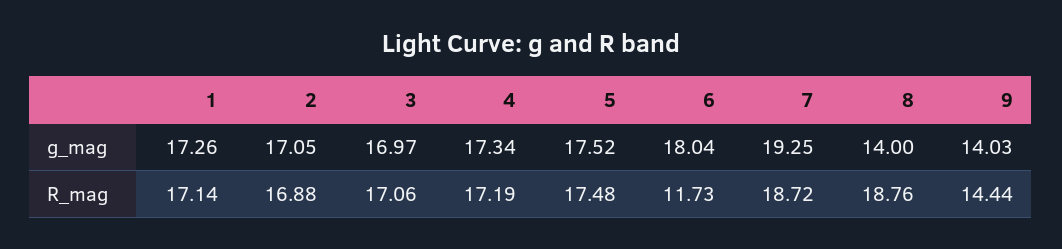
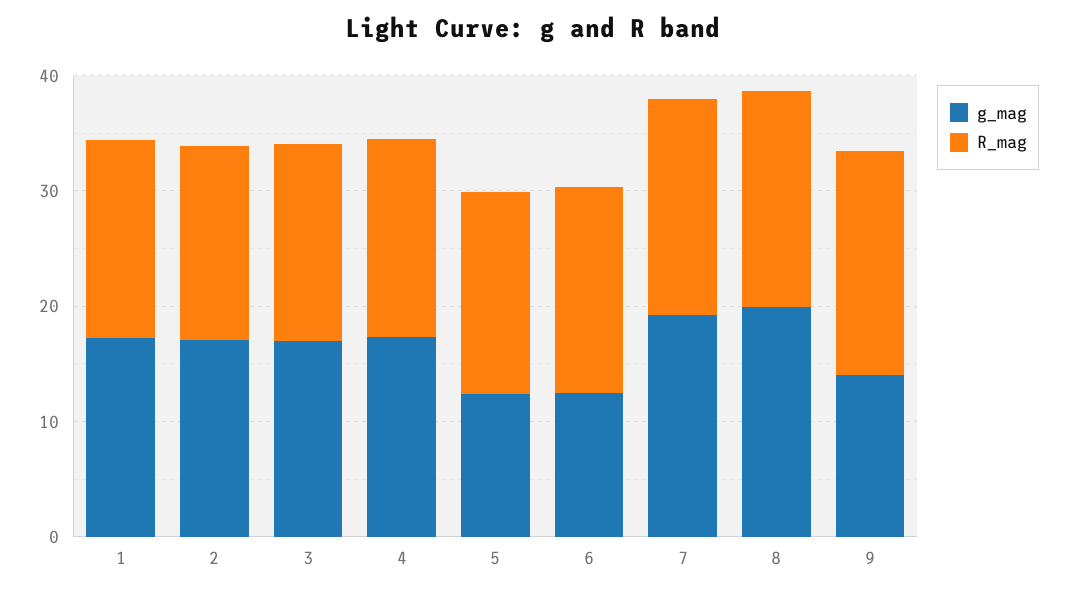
g_mag, 5: 17.52 -> 12
g_mag, 6: 18.04 -> 12
g_mag, 8: 14 -> 20
R_mag, 6: 11.73 -> 18
R_mag, 9: 14.44 -> 20

